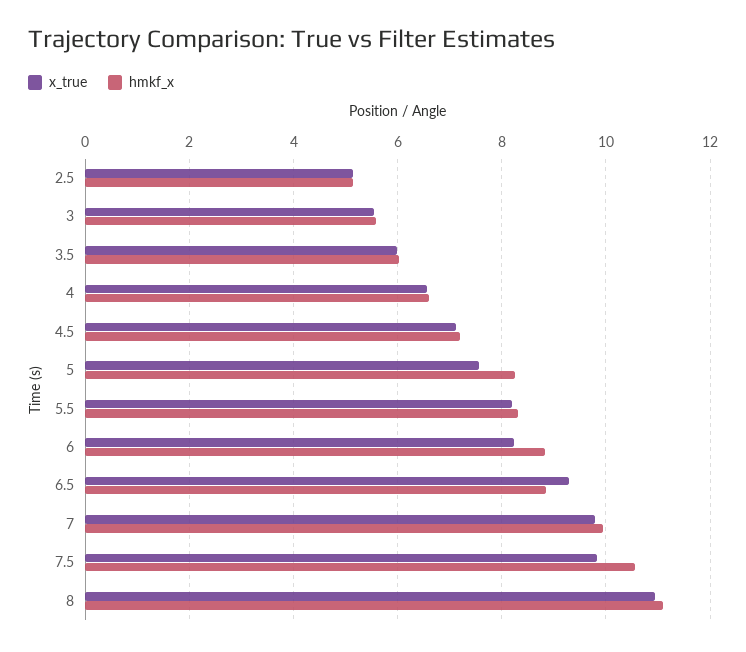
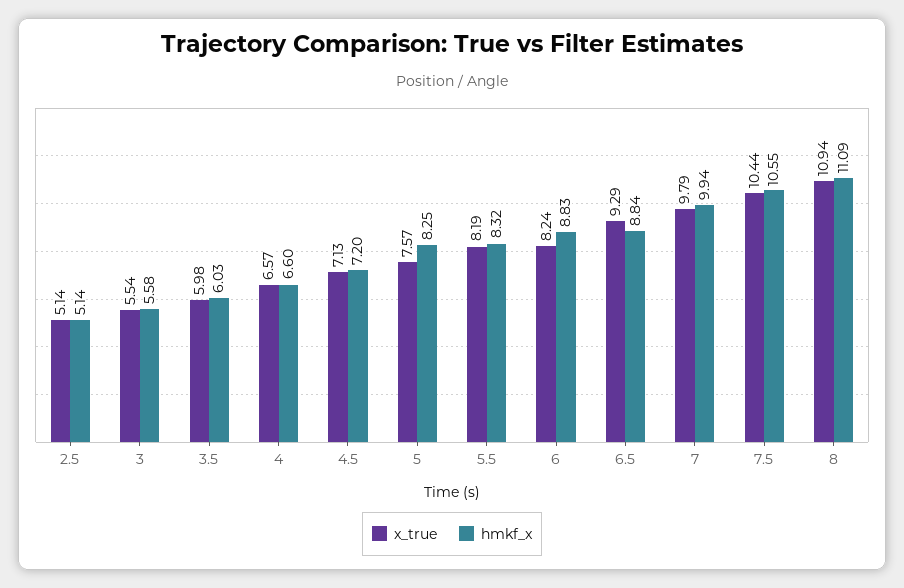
x_true, 7.5: 9.8 -> 10.44

